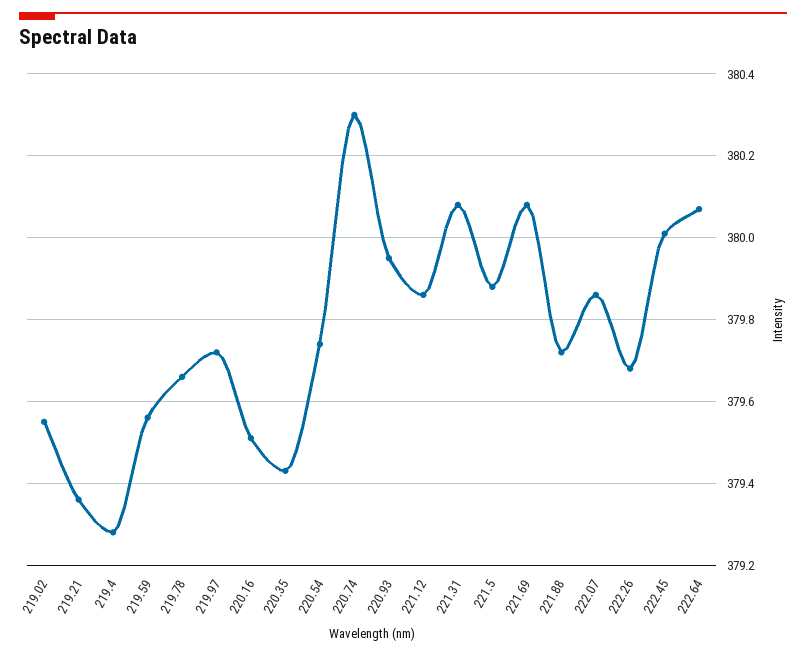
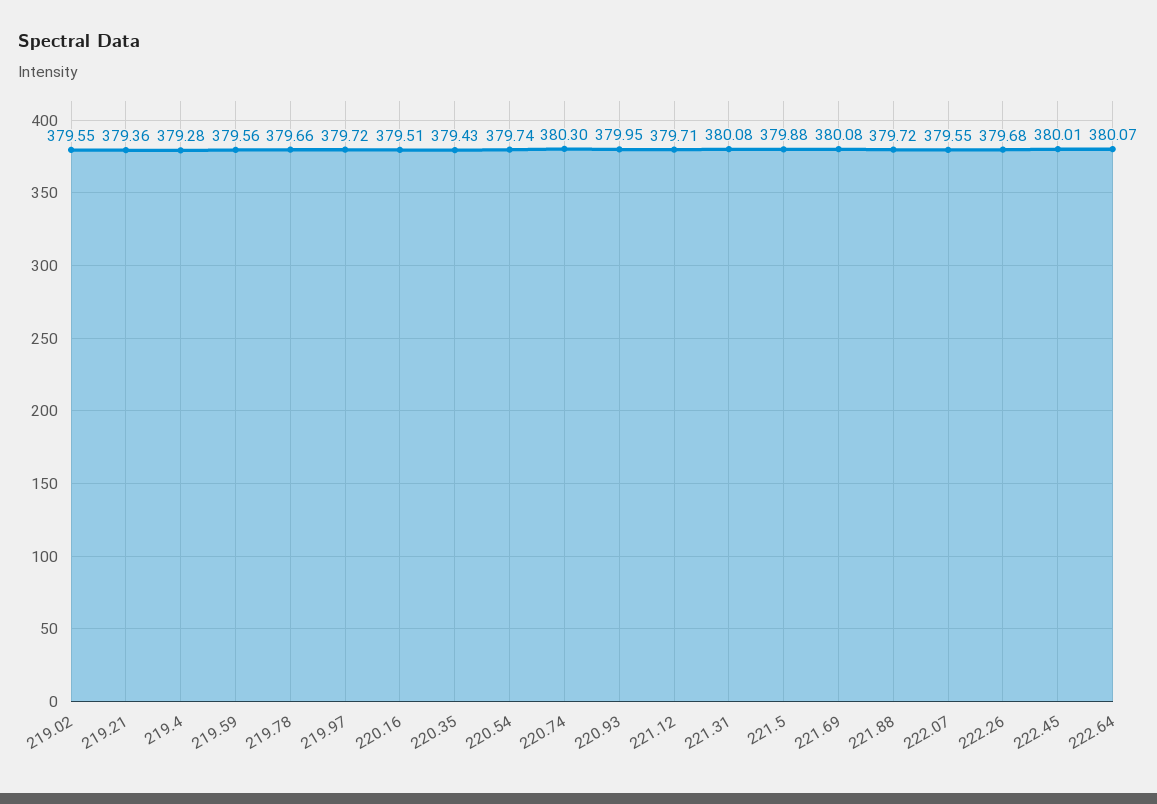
221.12: 379.85 -> 379.71
222.07: 379.85 -> 379.55

